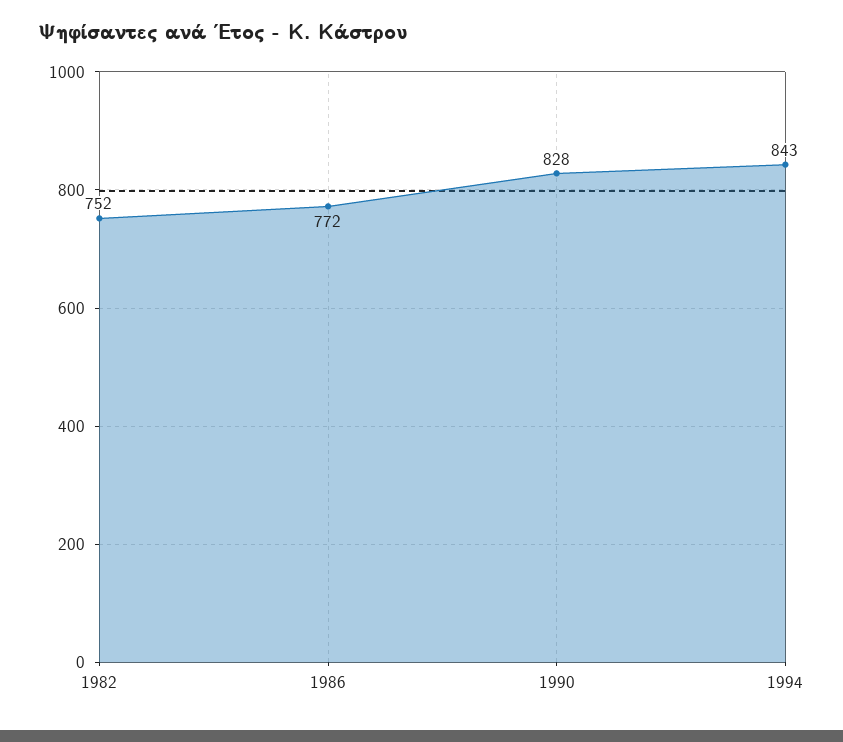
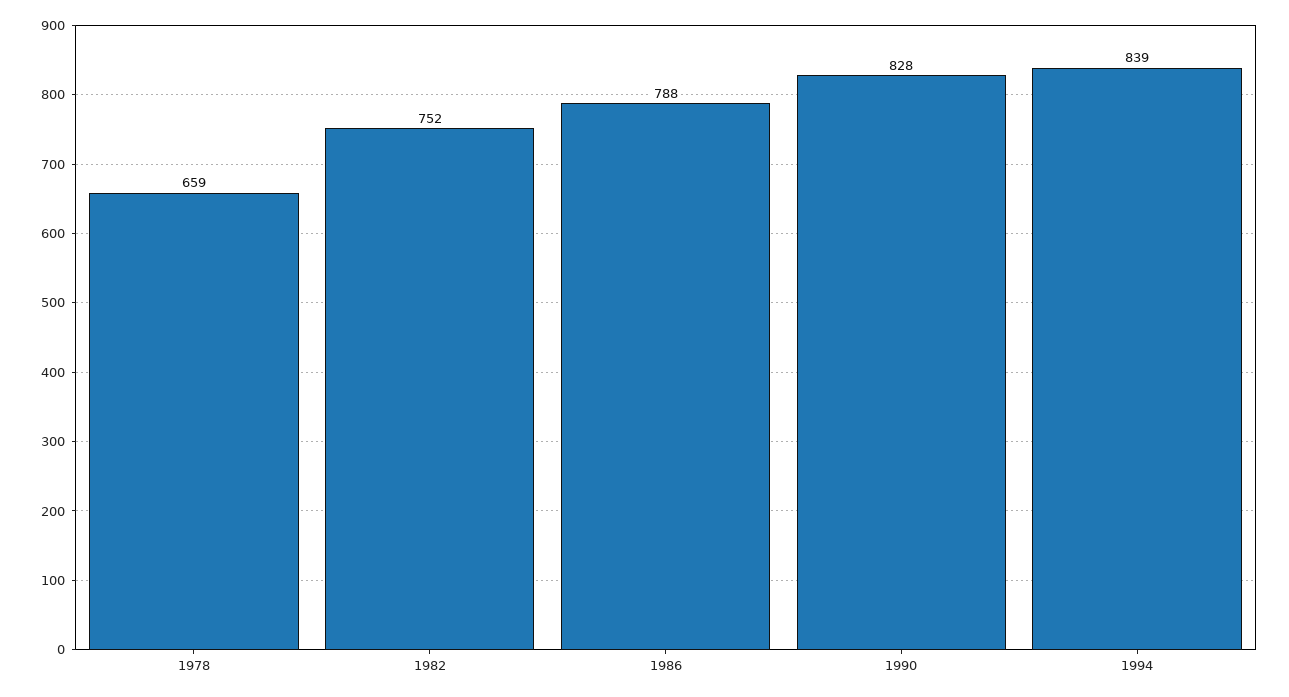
1986: 772 -> 788
1994: 843 -> 839
1978: none -> 659

